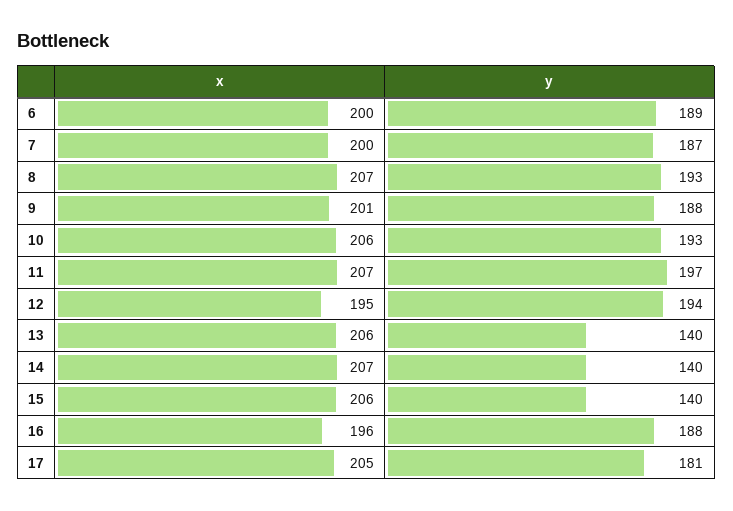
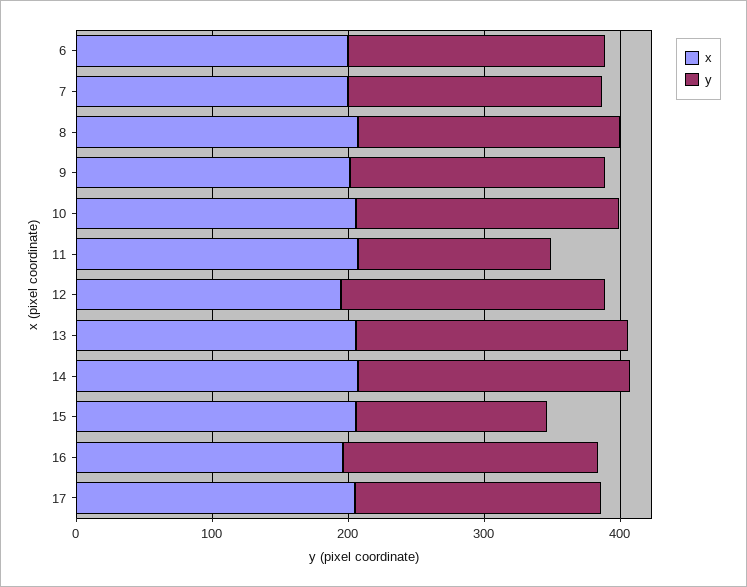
y, 11: 197 -> 140
y, 13: 140 -> 200
y, 14: 140 -> 200

